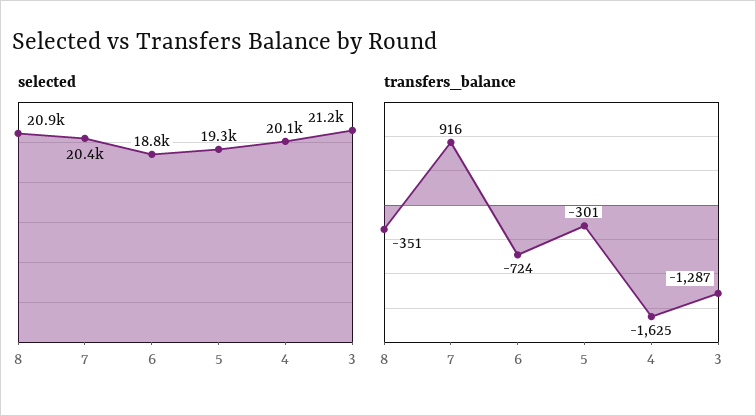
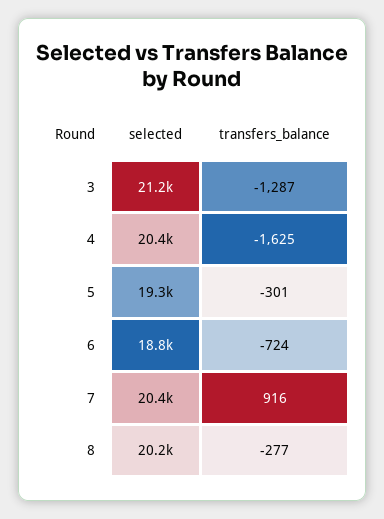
selected, 8: 20900 -> 20200
selected, 4: 20100 -> 20400
transfers_balance, 8: -351 -> -277

